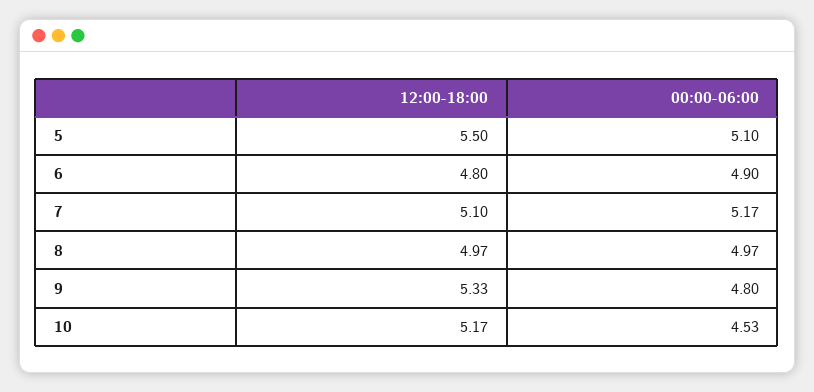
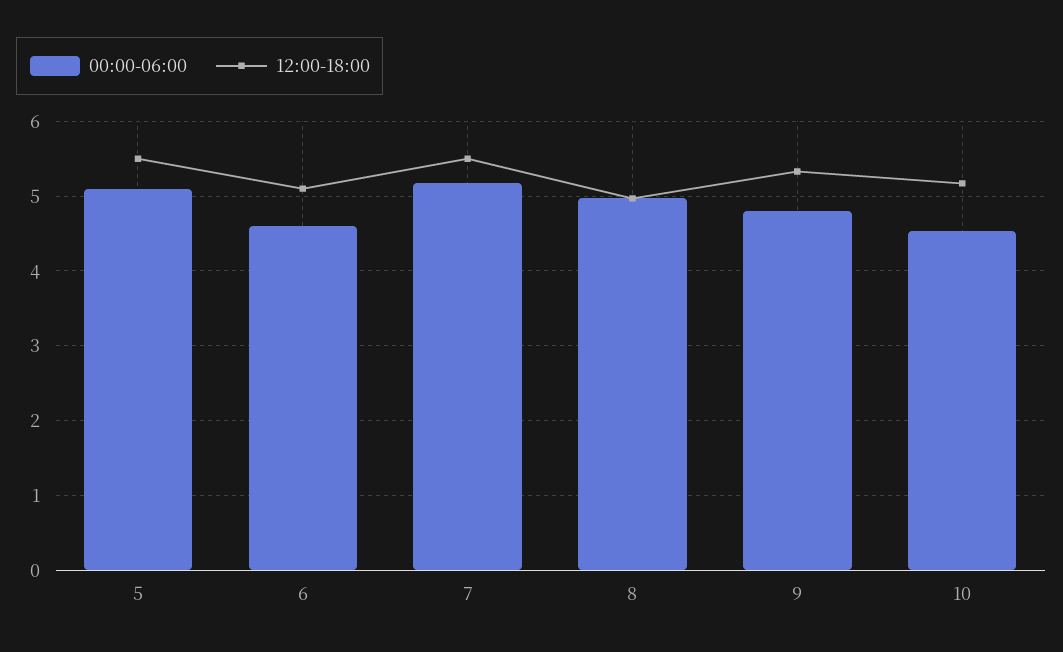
12:00-18:00, 6: 4.8 -> 5.1
00:00-06:00, 6: 4.9 -> 4.6
12:00-18:00, 7: 5.1 -> 5.5

